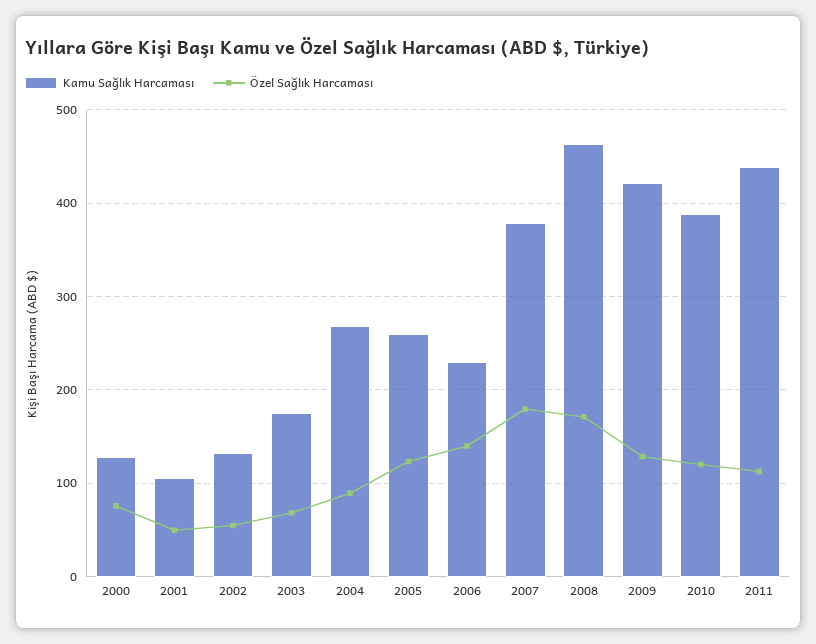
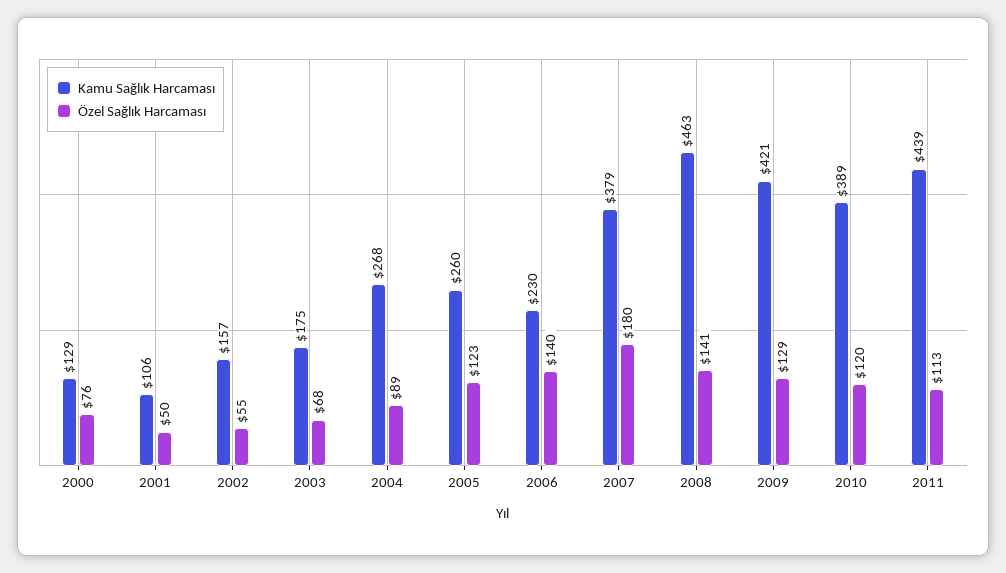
Kamu Sağlık Harcaması, 2002: 130 -> 157
Özel Sağlık Harcaması, 2008: 170 -> 141

